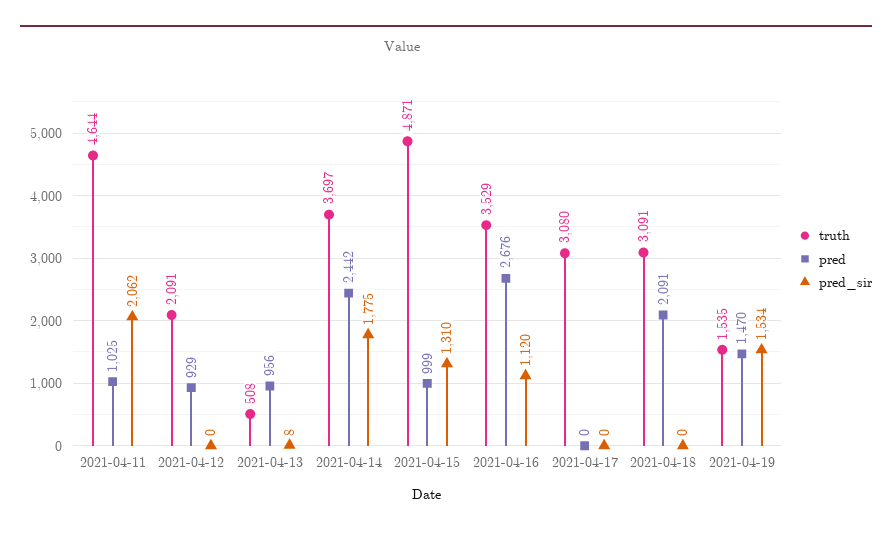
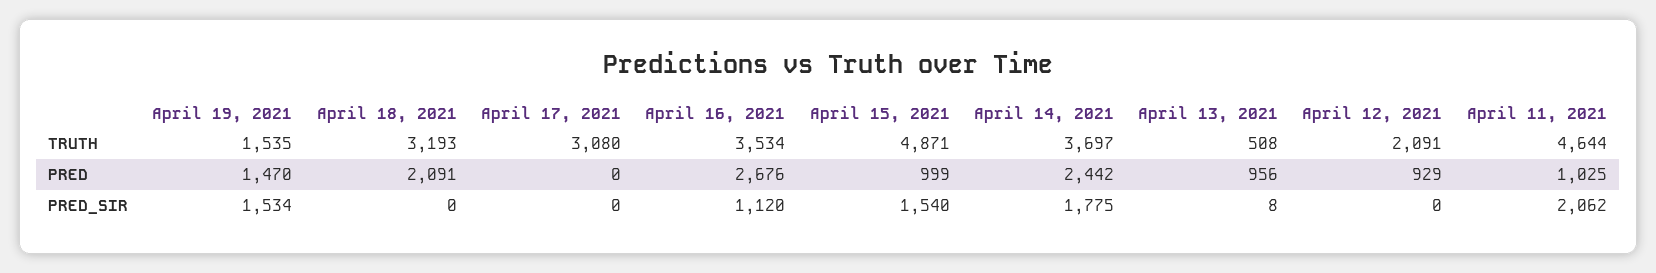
pred_sir, 2021-04-15: 1310 -> 1540
truth, 2021-04-16: 3529 -> 3534
truth, 2021-04-18: 3091 -> 3193

